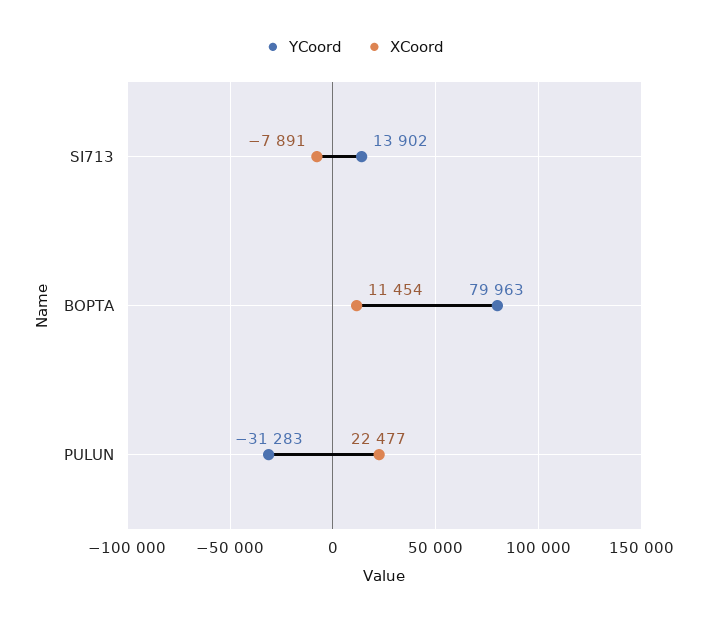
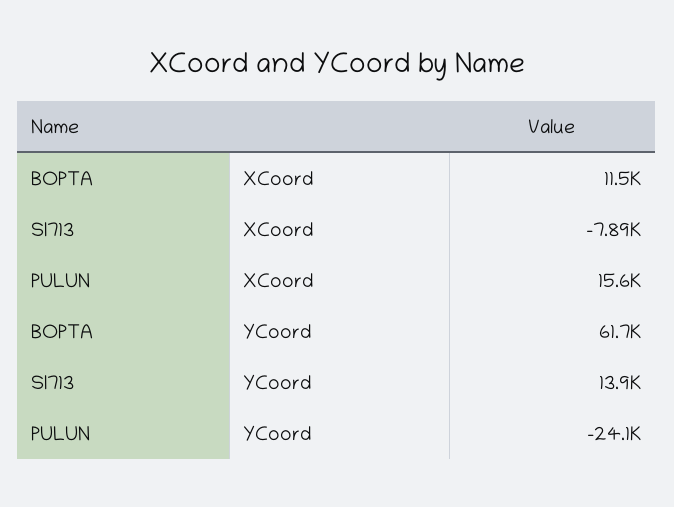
YCoord, BOPTA: 79963 -> 61700
YCoord, PULUN: -31283 -> -24100
XCoord, PULUN: 22477 -> 15600

